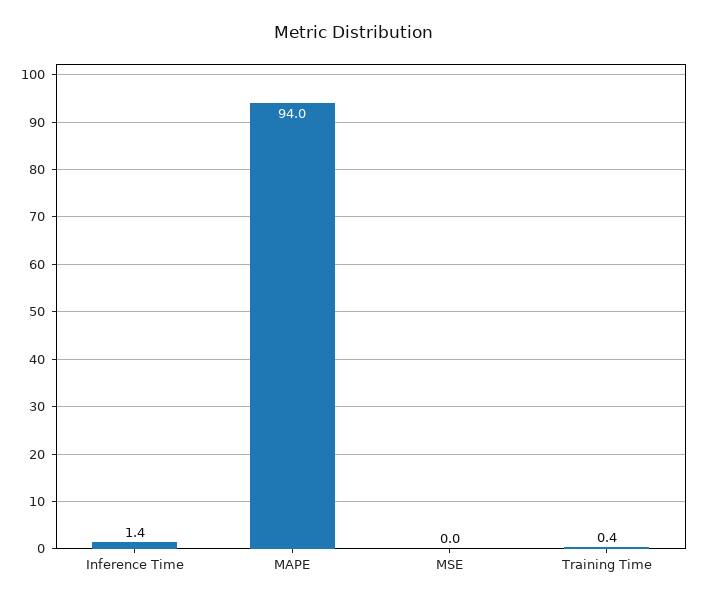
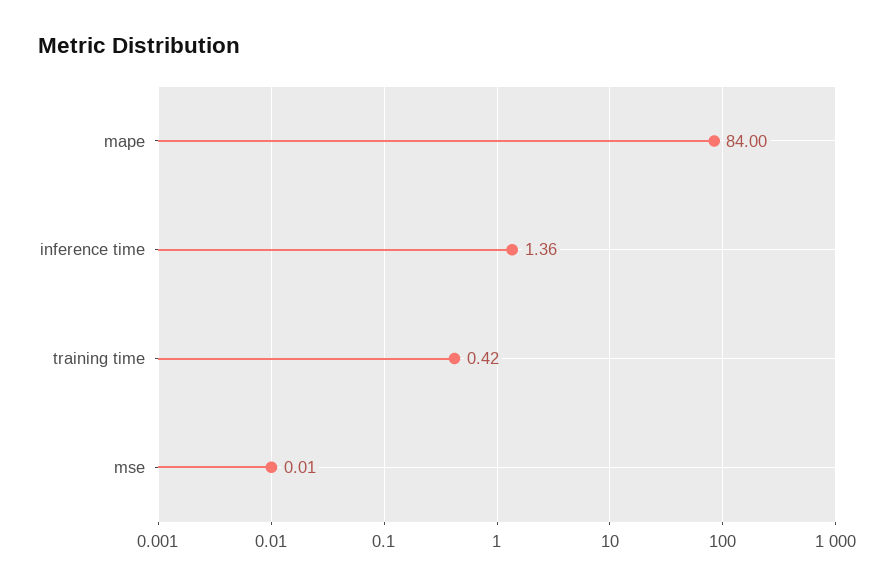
MAPE: 94 -> 84

